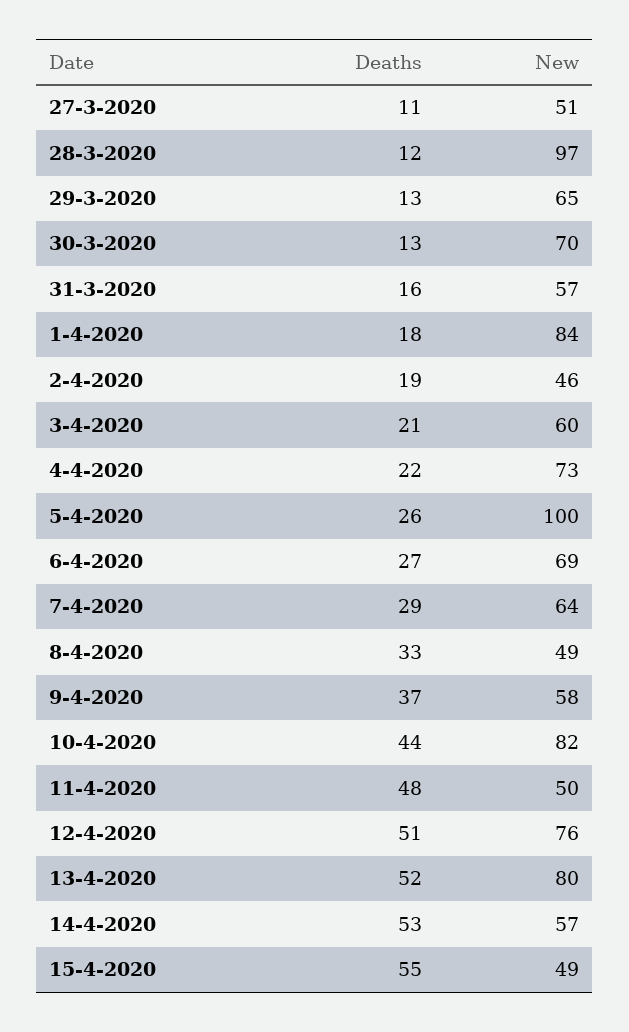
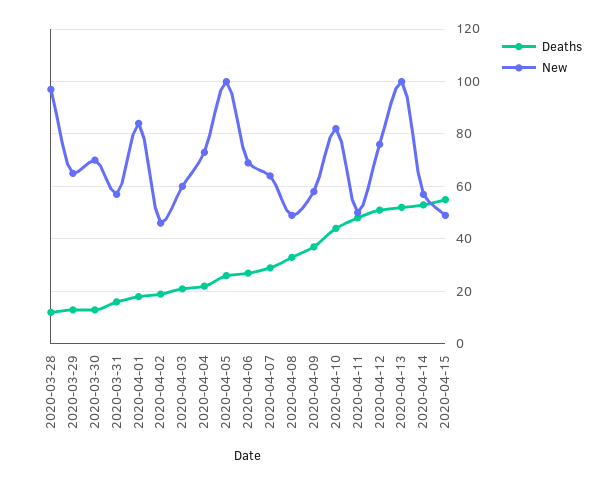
Deaths, 27-3-2020: 11 -> none
New, 27-3-2020: 51 -> none
New, 13-4-2020: 80 -> 100

